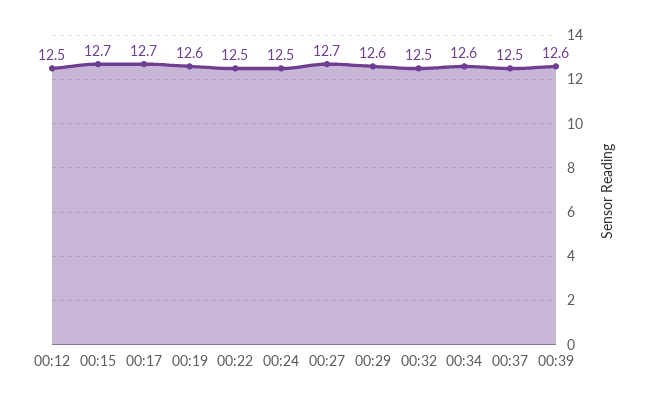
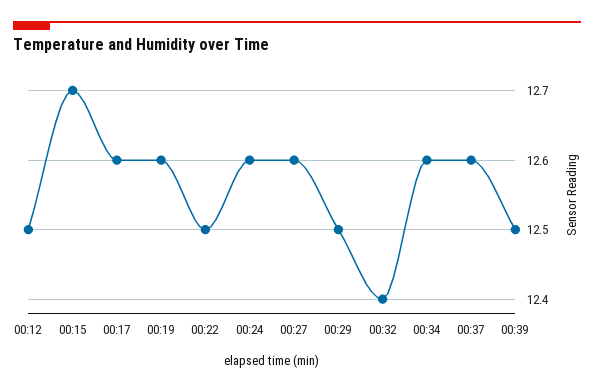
00:17: 12.7 -> 12.6
00:24: 12.5 -> 12.6
00:27: 12.7 -> 12.6
00:29: 12.6 -> 12.5
00:32: 12.5 -> 12.4
00:37: 12.5 -> 12.6
00:39: 12.6 -> 12.5

